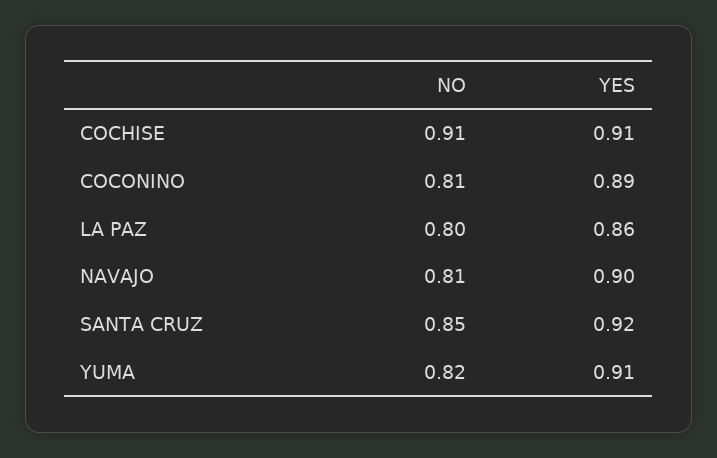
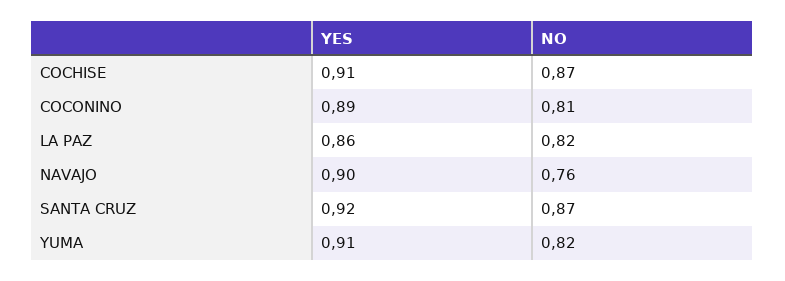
NO, COCHISE: 0.91 -> 0.87
NO, LA PAZ: 0.8 -> 0.82
NO, NAVAJO: 0.81 -> 0.76
NO, SANTA CRUZ: 0.85 -> 0.87

